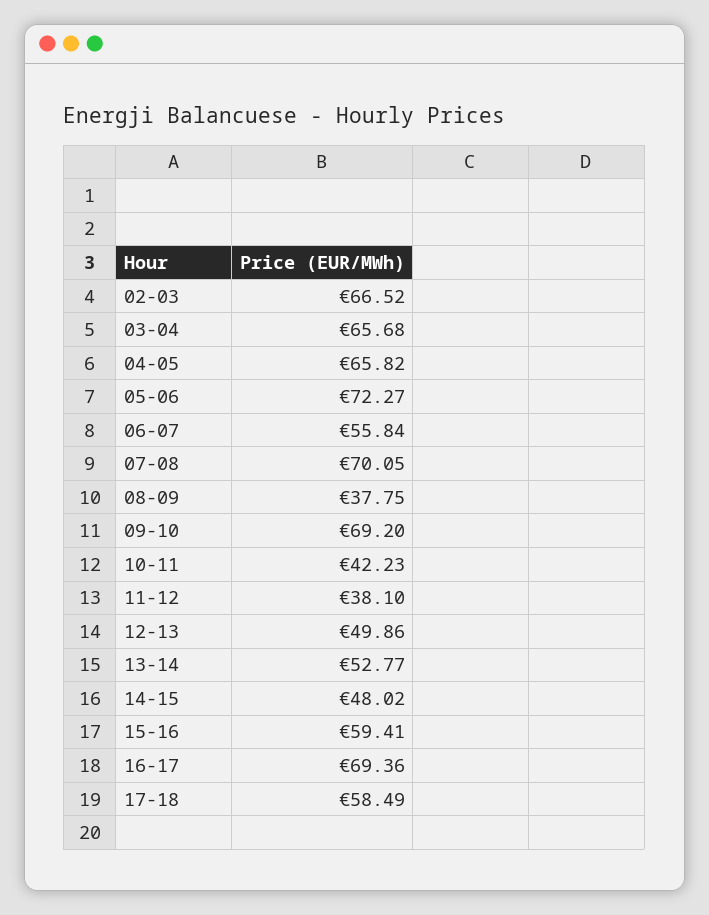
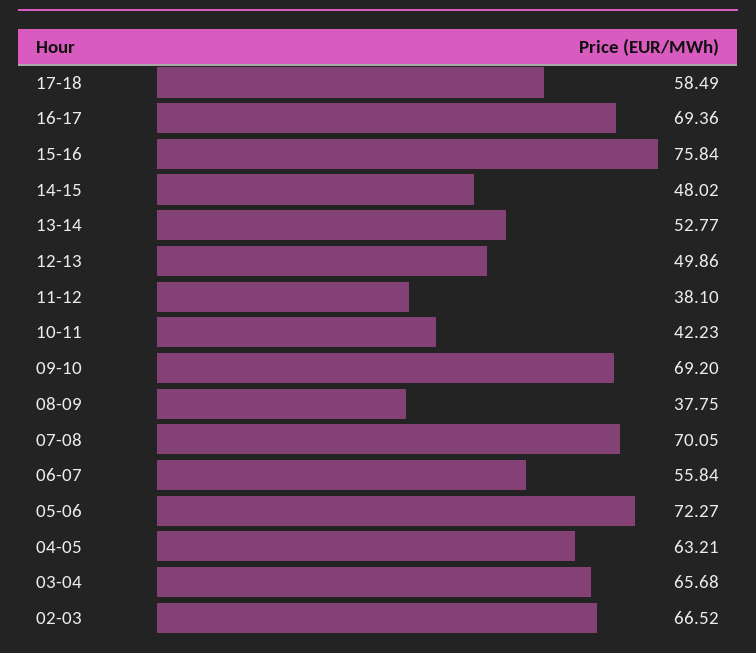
04-05: 65.82 -> 63.21
15-16: 59.41 -> 75.84

